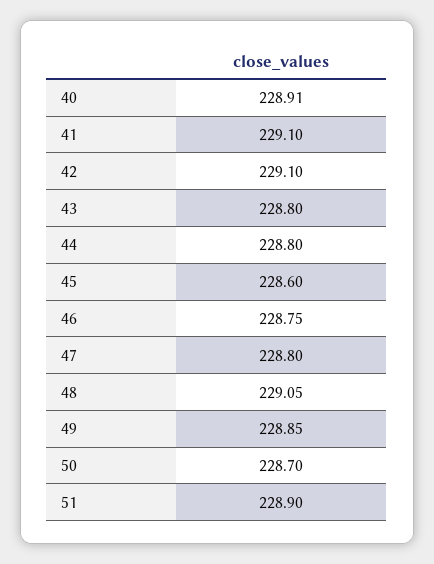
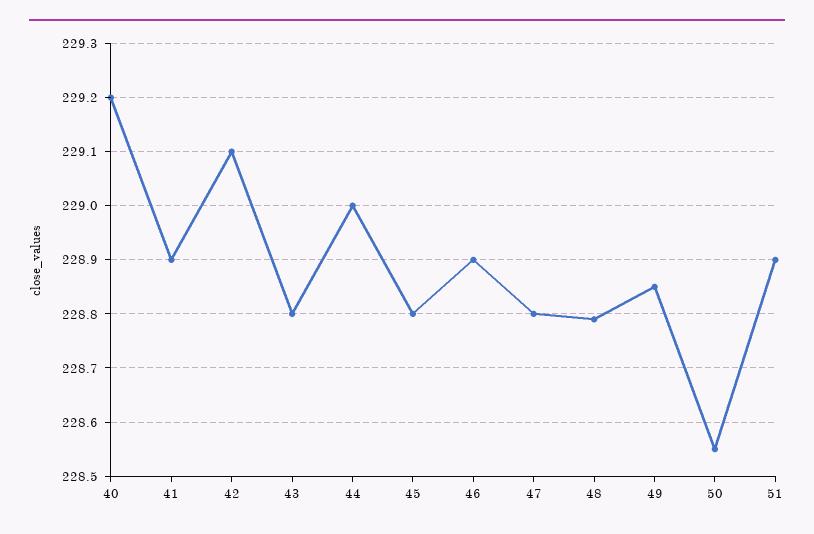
40: 228.91 -> 229.2
41: 229.1 -> 228.9
44: 228.8 -> 229
45: 228.6 -> 228.8
46: 228.75 -> 228.9
48: 229.05 -> 228.8
50: 228.7 -> 228.55

